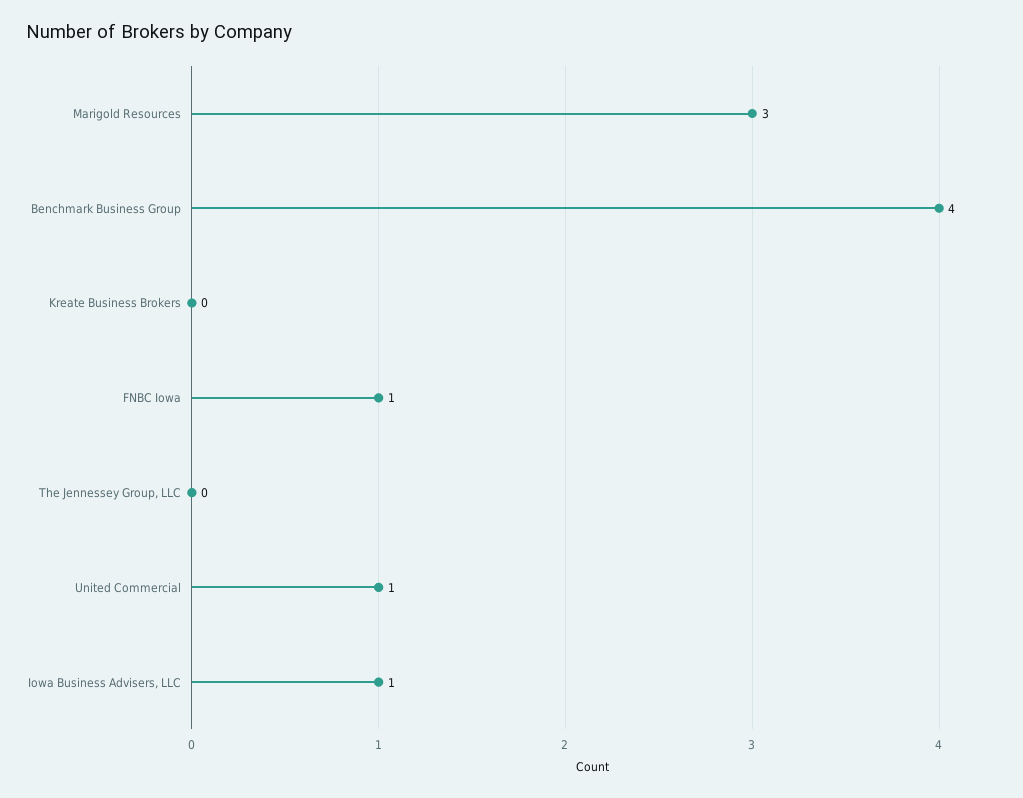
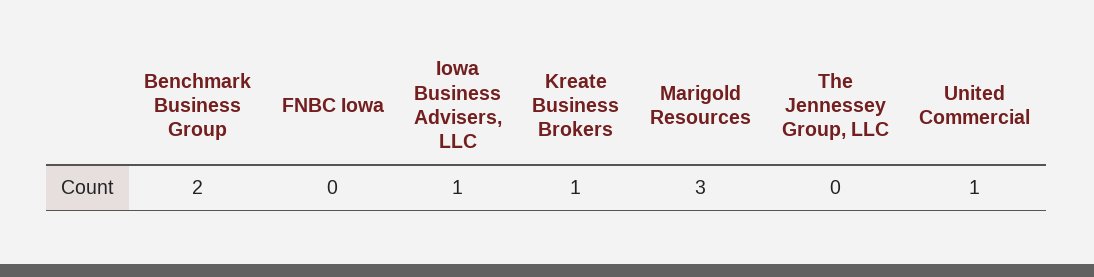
Benchmark Business Group: 4 -> 2
Kreate Business Brokers: 0 -> 1
FNBC Iowa: 1 -> 0

